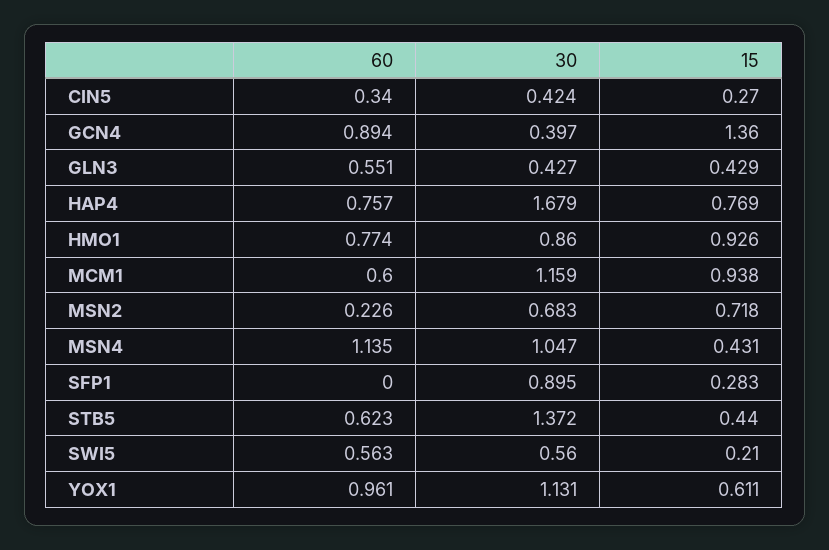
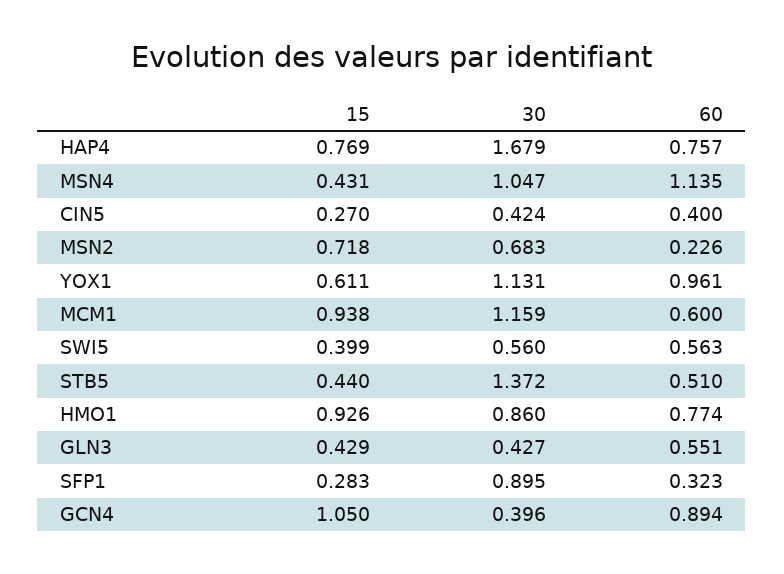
60, CIN5: 0.34 -> 0.4
30, GCN4: 0.397 -> 0.396
15, GCN4: 1.36 -> 1.05
60, SFP1: 0 -> 0.323
60, STB5: 0.623 -> 0.51
15, SWI5: 0.21 -> 0.399

